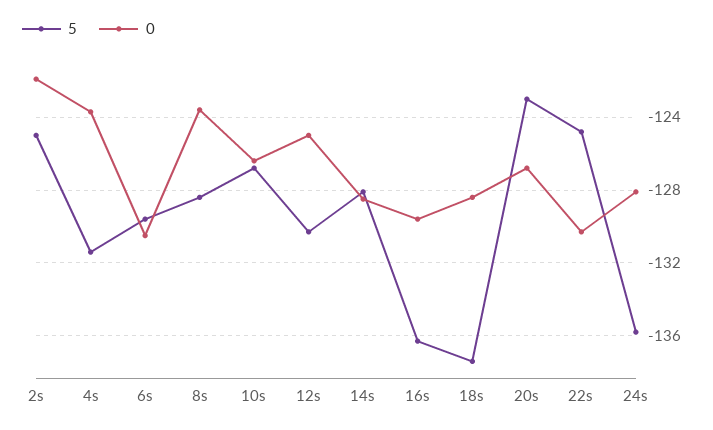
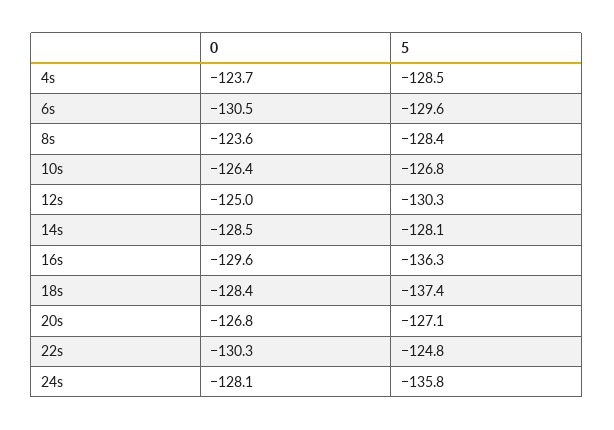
5, 2s: -125 -> none
0, 2s: -122 -> none
5, 4s: -131.5 -> -128.5
5, 20s: -123 -> -127.1

